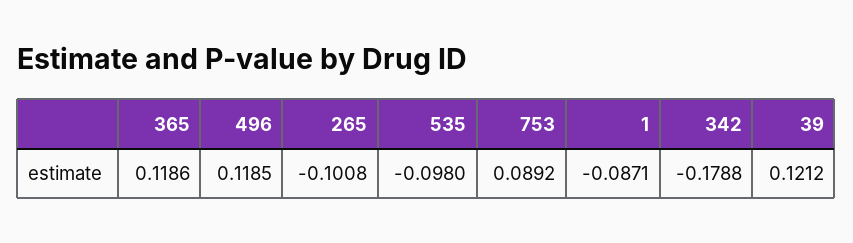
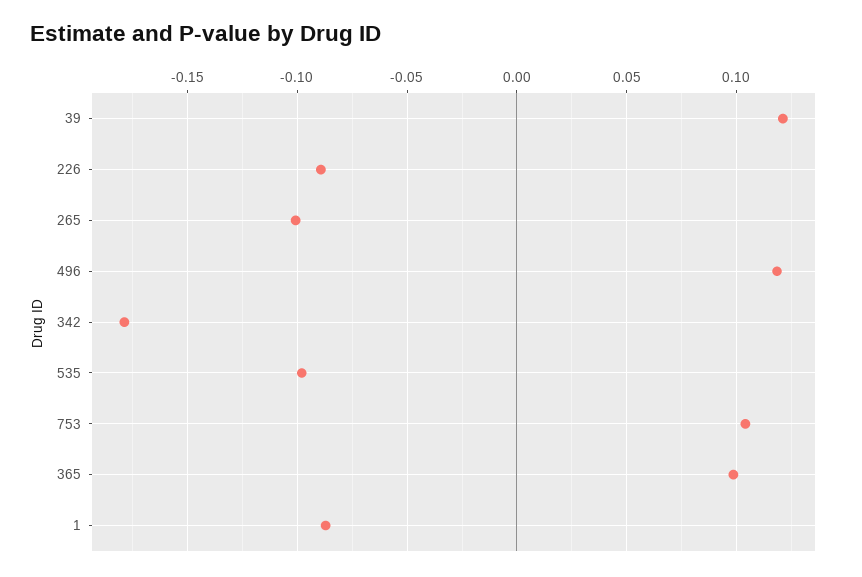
365: 0.1186 -> 0.1
753: 0.0892 -> 0.105
226: none -> -0.09

